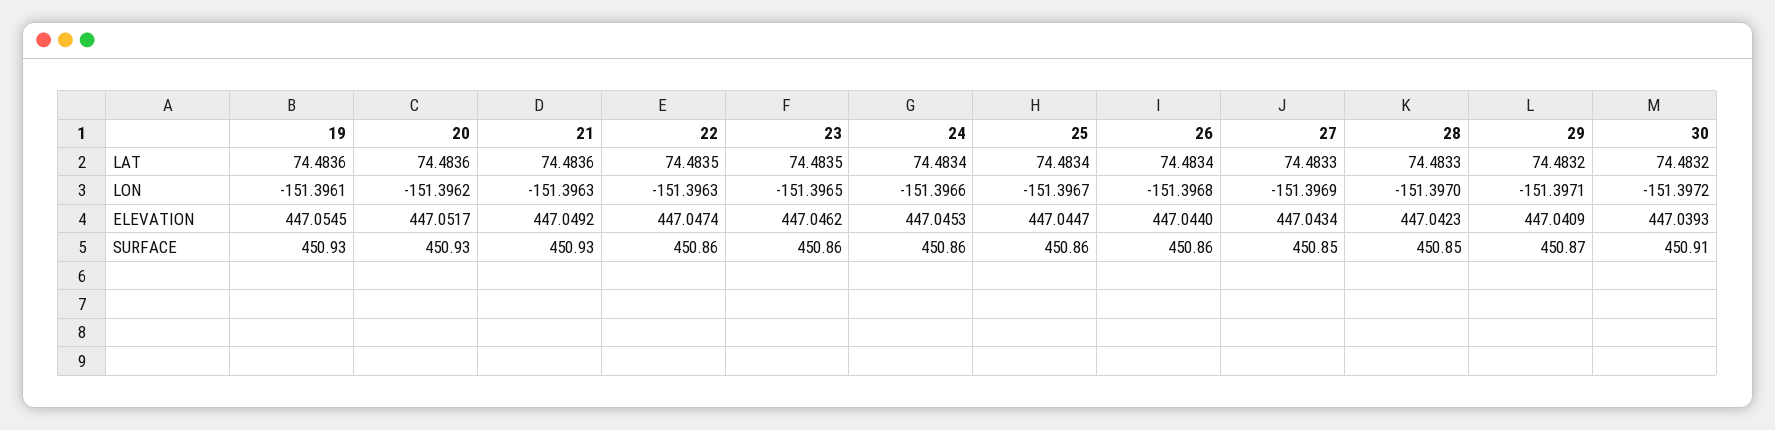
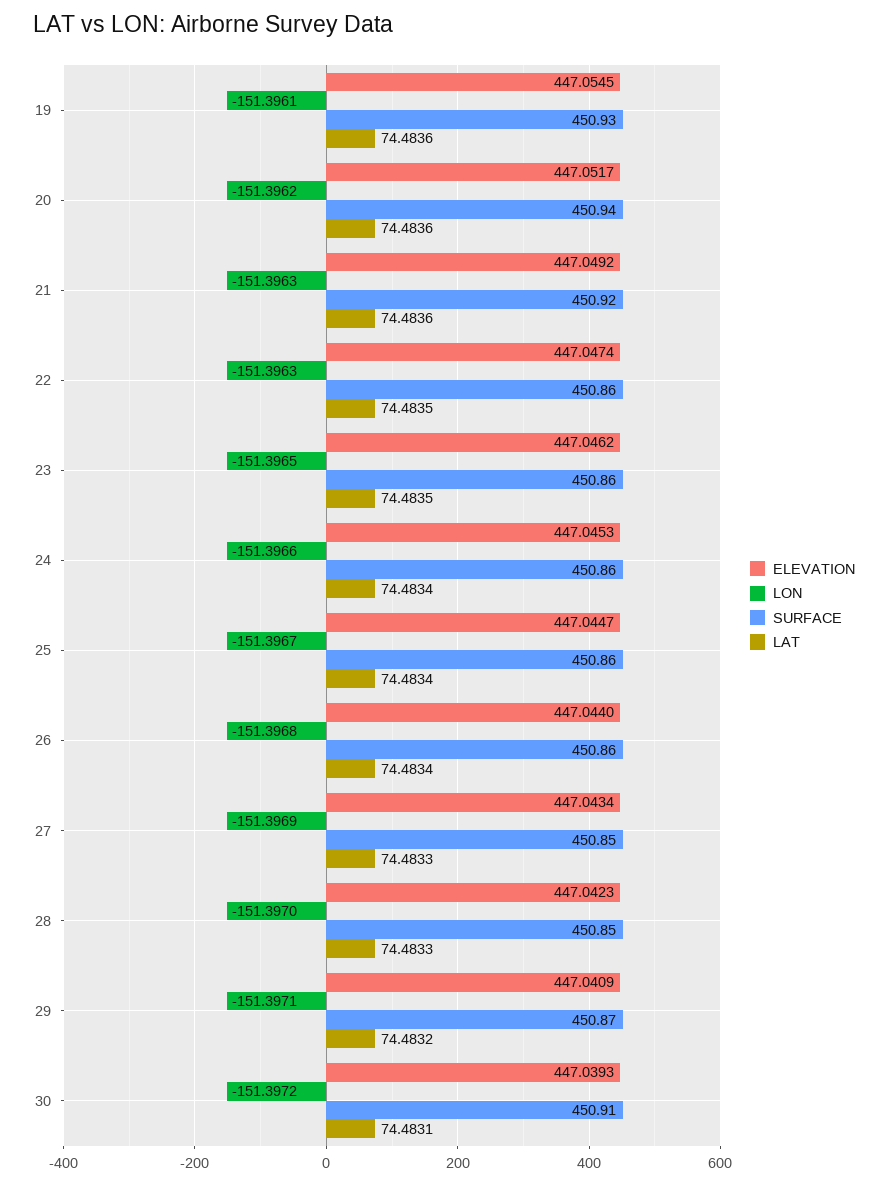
LAT, 30: 74.4832 -> 74.4831
SURFACE, 20: 450.93 -> 450.94
SURFACE, 21: 450.93 -> 450.92

